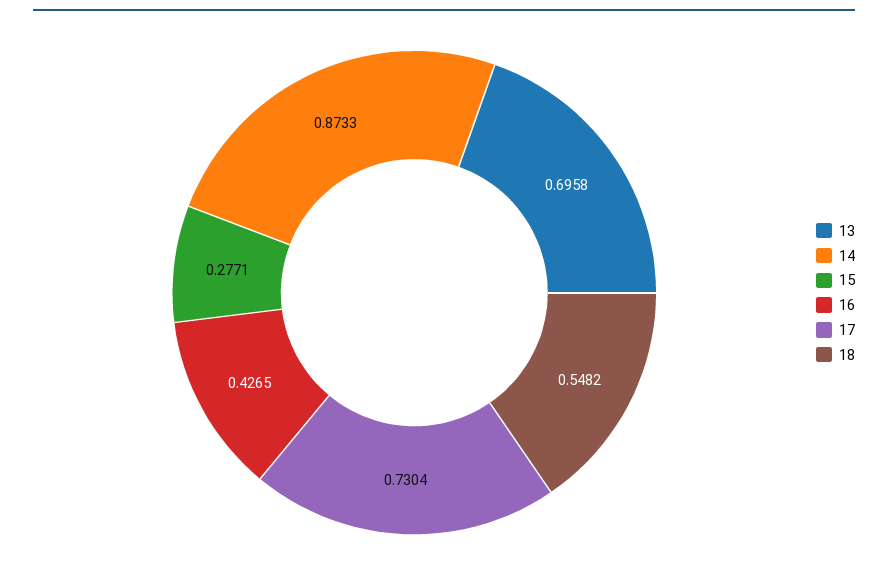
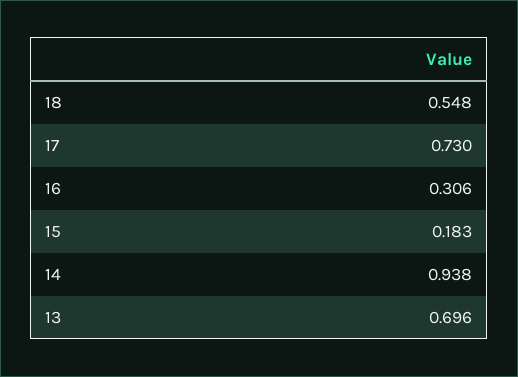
14: 0.8733 -> 0.938
15: 0.2771 -> 0.183
16: 0.4265 -> 0.306

